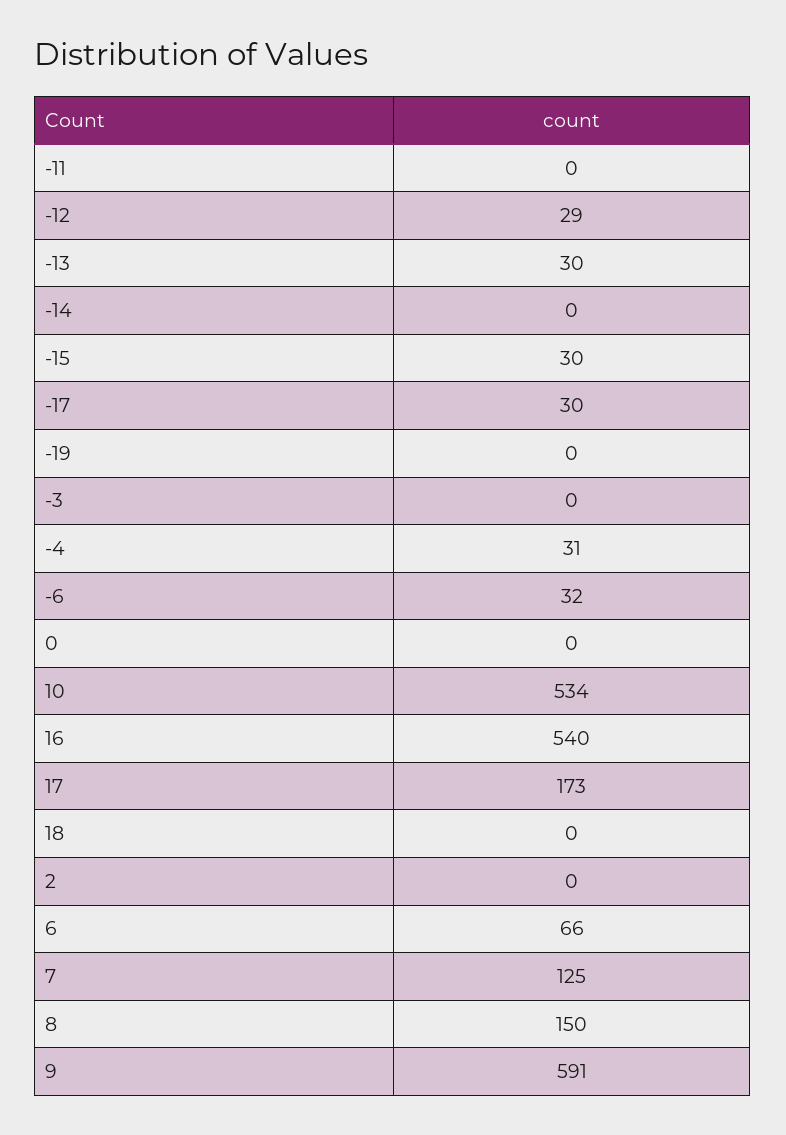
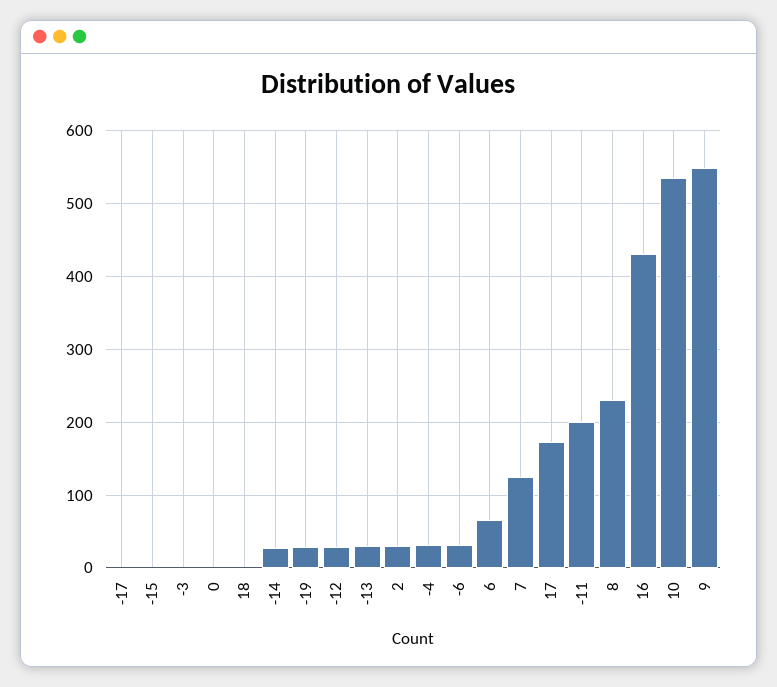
-11: 0 -> 200
-14: 0 -> 30
-15: 30 -> 0
-17: 30 -> 0
-19: 0 -> 30
16: 540 -> 430
2: 0 -> 30
8: 150 -> 230
9: 591 -> 550

